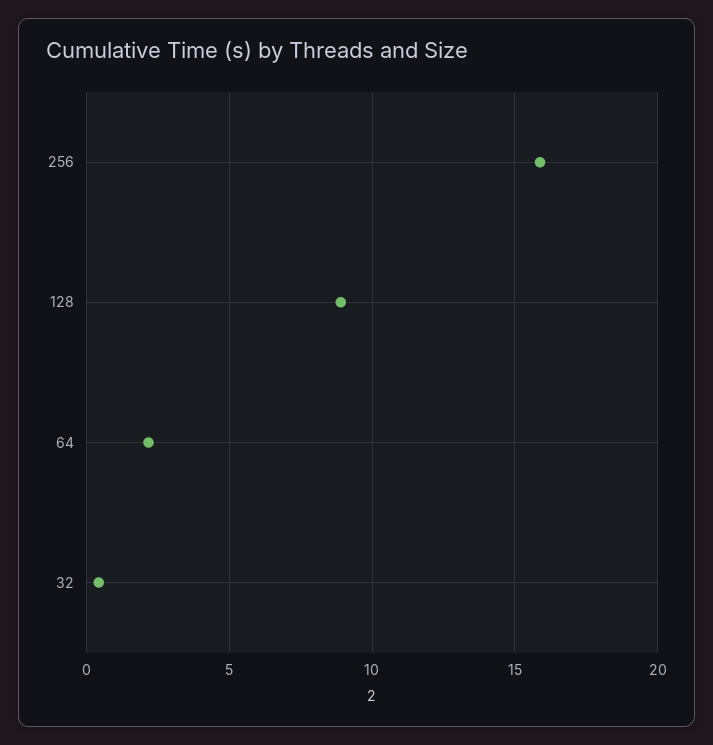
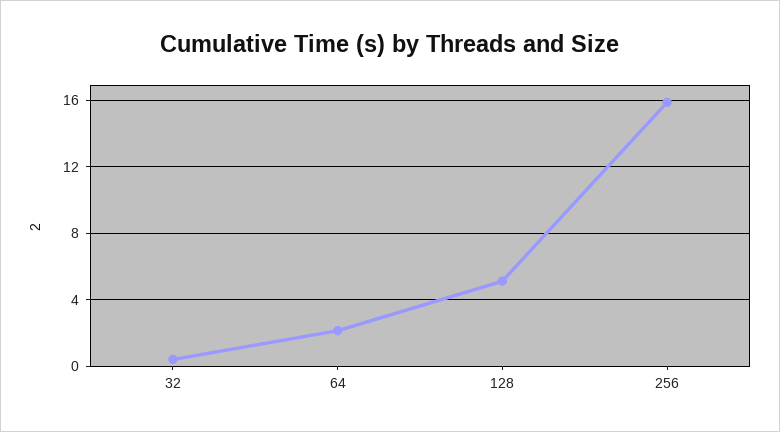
128: 9 -> 5

